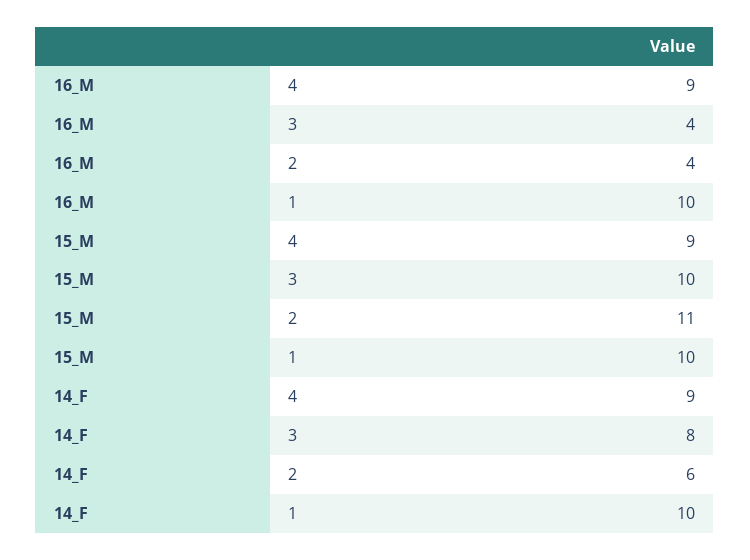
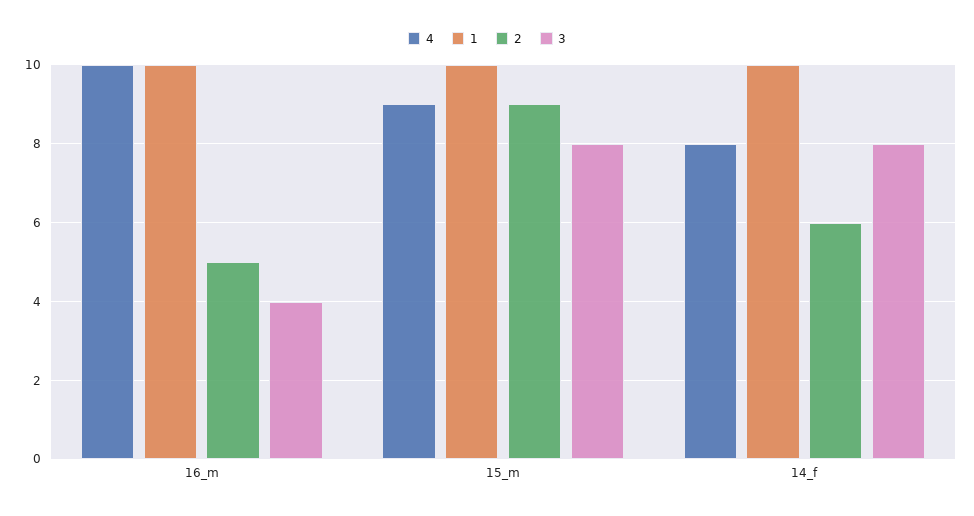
4, 16_M: 9 -> 10
2, 16_M: 4 -> 5
3, 15_M: 10 -> 8
2, 15_M: 11 -> 9
4, 14_F: 9 -> 8

